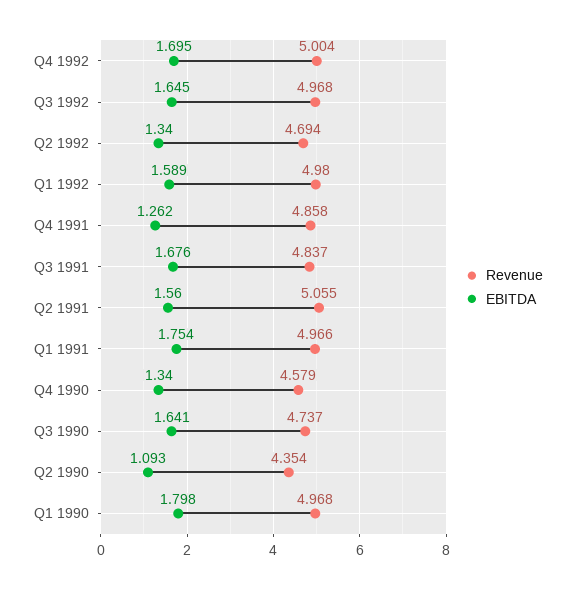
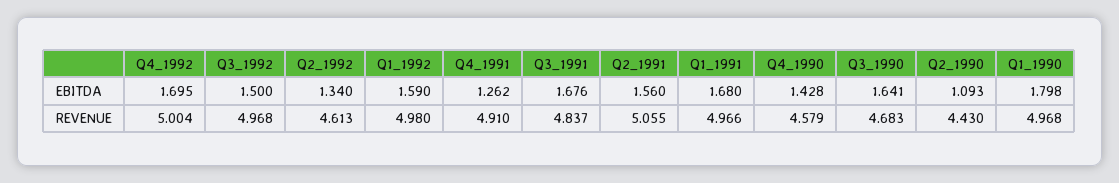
EBITDA, Q3 1992: 1.645 -> 1.5
Revenue, Q2 1992: 4.694 -> 4.613
EBITDA, Q1 1992: 1.589 -> 1.59
Revenue, Q4 1991: 4.858 -> 4.91
EBITDA, Q1 1991: 1.754 -> 1.68
EBITDA, Q4 1990: 1.34 -> 1.428
Revenue, Q3 1990: 4.737 -> 4.683
Revenue, Q2 1990: 4.354 -> 4.43

